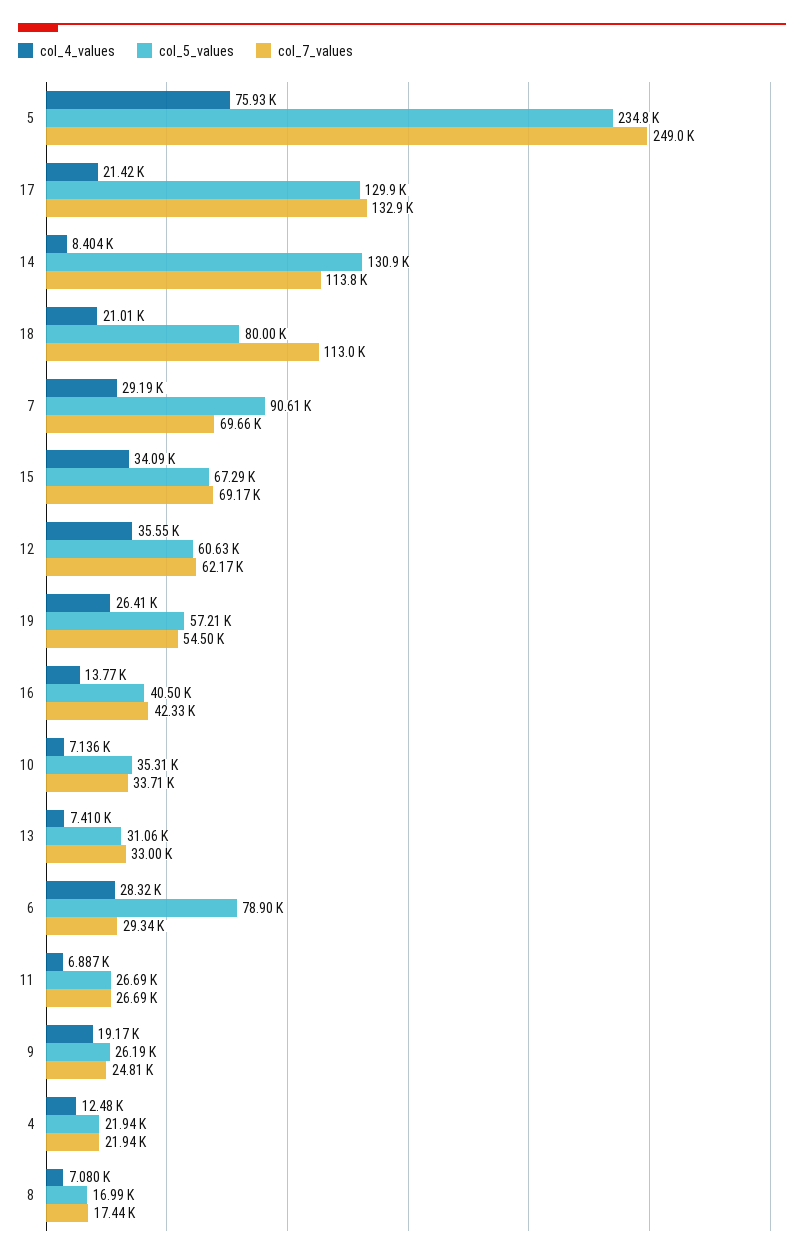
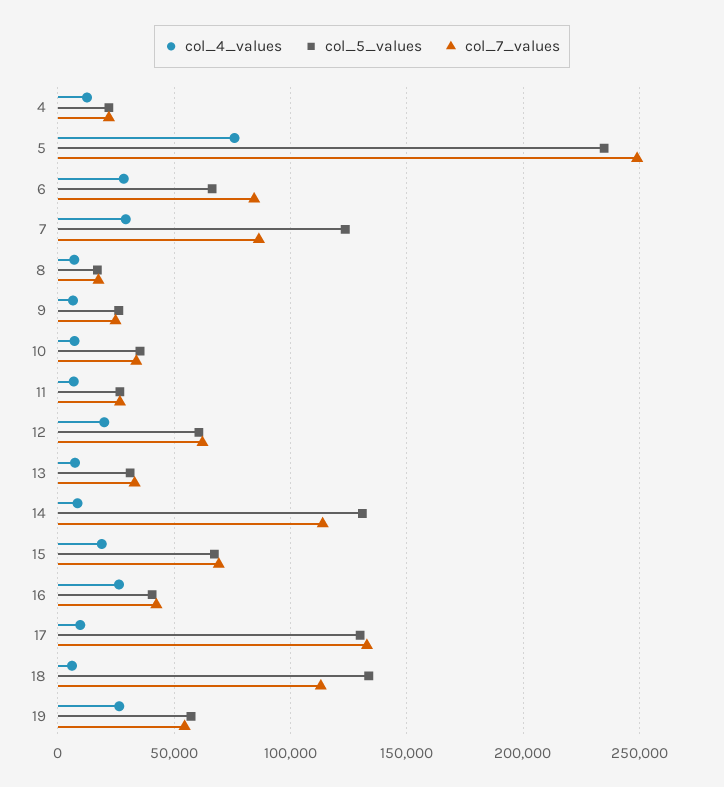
col_4_values, 17: 21420 -> 10000
col_4_values, 18: 21010 -> 5000
col_5_values, 18: 80000 -> 135000
col_5_values, 7: 90610 -> 125000
col_7_values, 7: 69660 -> 85000
col_4_values, 15: 34090 -> 20000
col_4_values, 12: 35550 -> 20000
col_4_values, 16: 13770 -> 25000
col_5_values, 6: 78900 -> 65000
col_7_values, 6: 29340 -> 85000
col_4_values, 9: 19170 -> 5000

